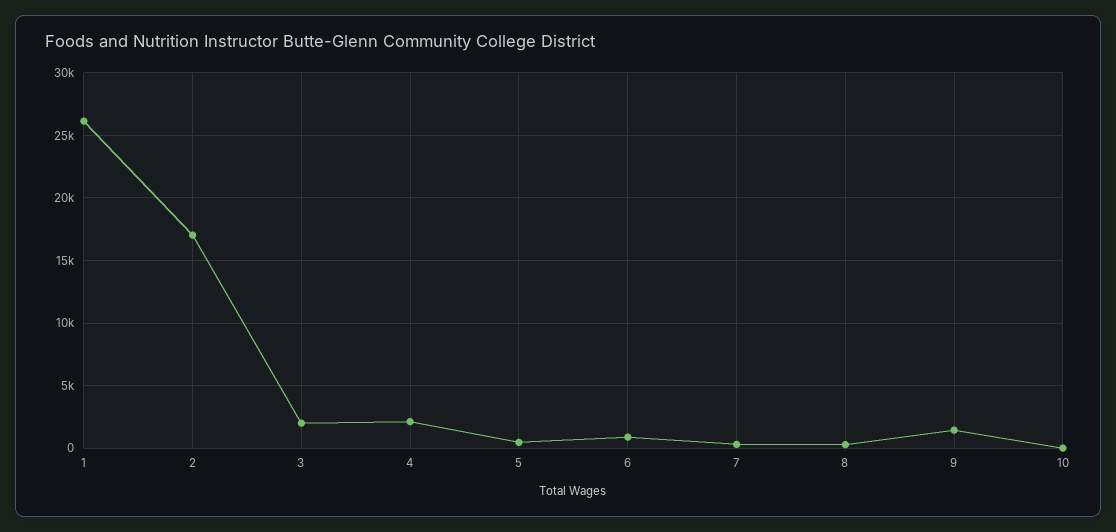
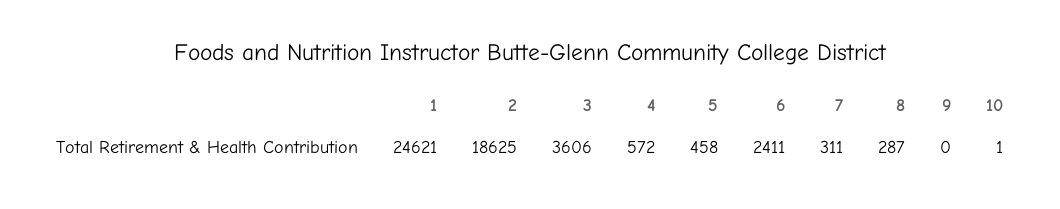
1: 26000 -> 24621
2: 17000 -> 18625
3: 2000 -> 3606
4: 2000 -> 572
6: 1000 -> 2411
9: 1500 -> 0

